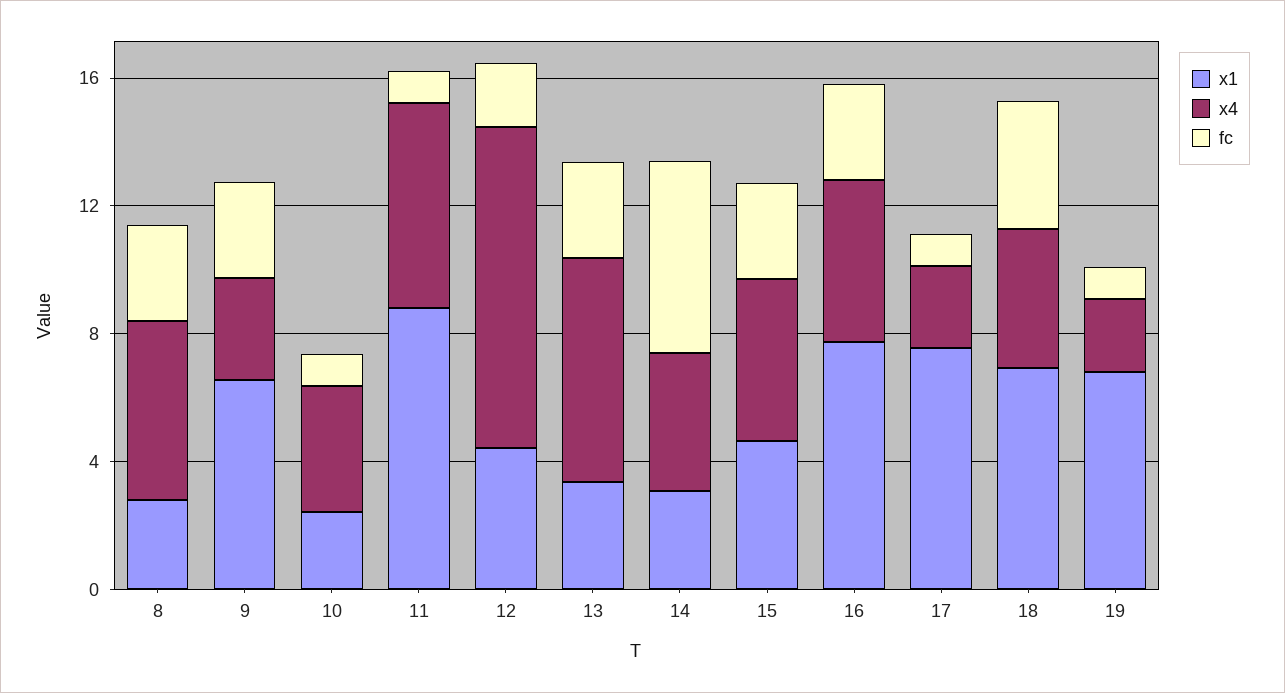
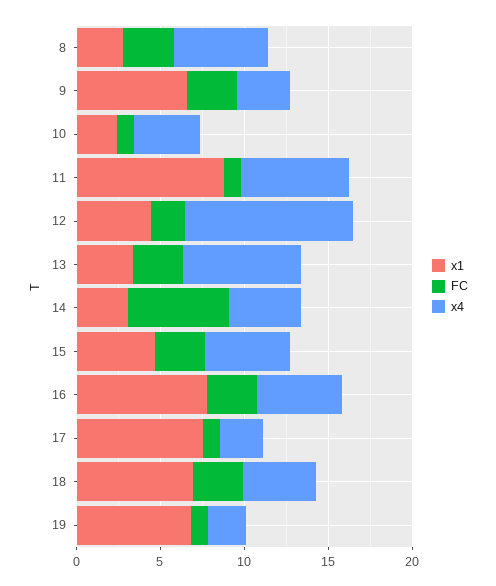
fc, 18: 4 -> 3

